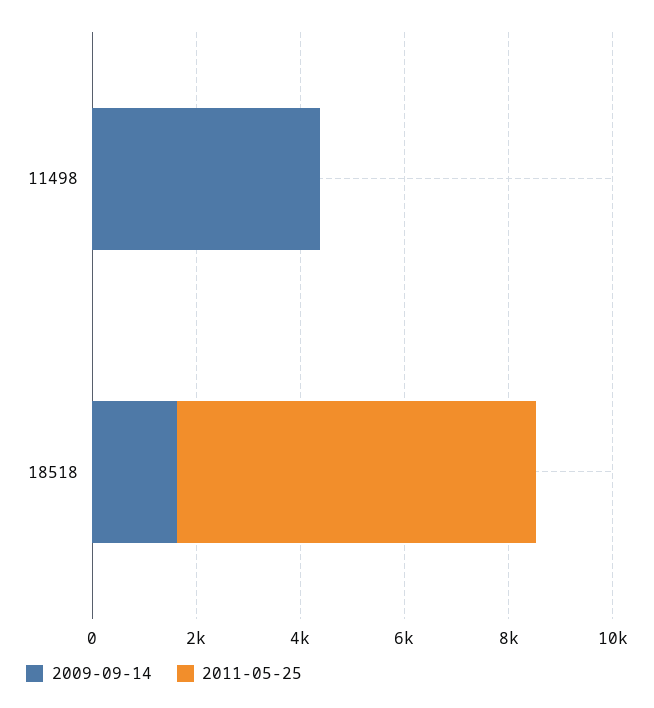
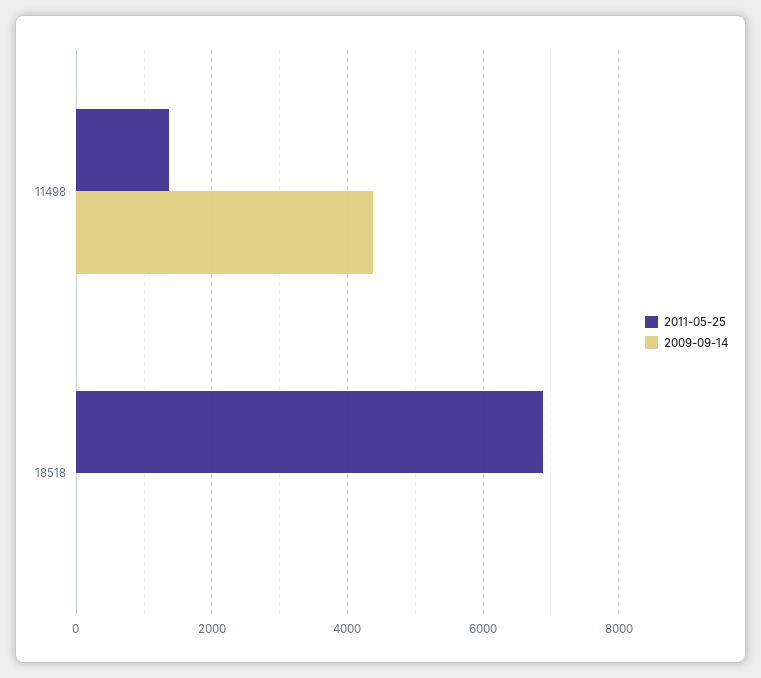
2011-05-25, 11498: 0 -> 1400
2009-09-14, 18518: 1500 -> 0

